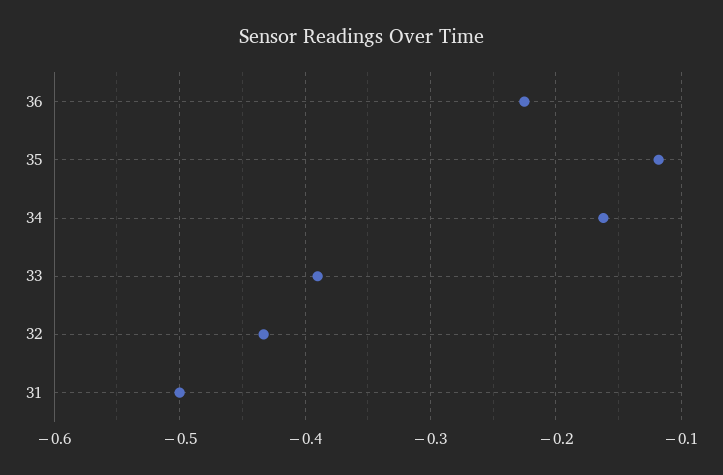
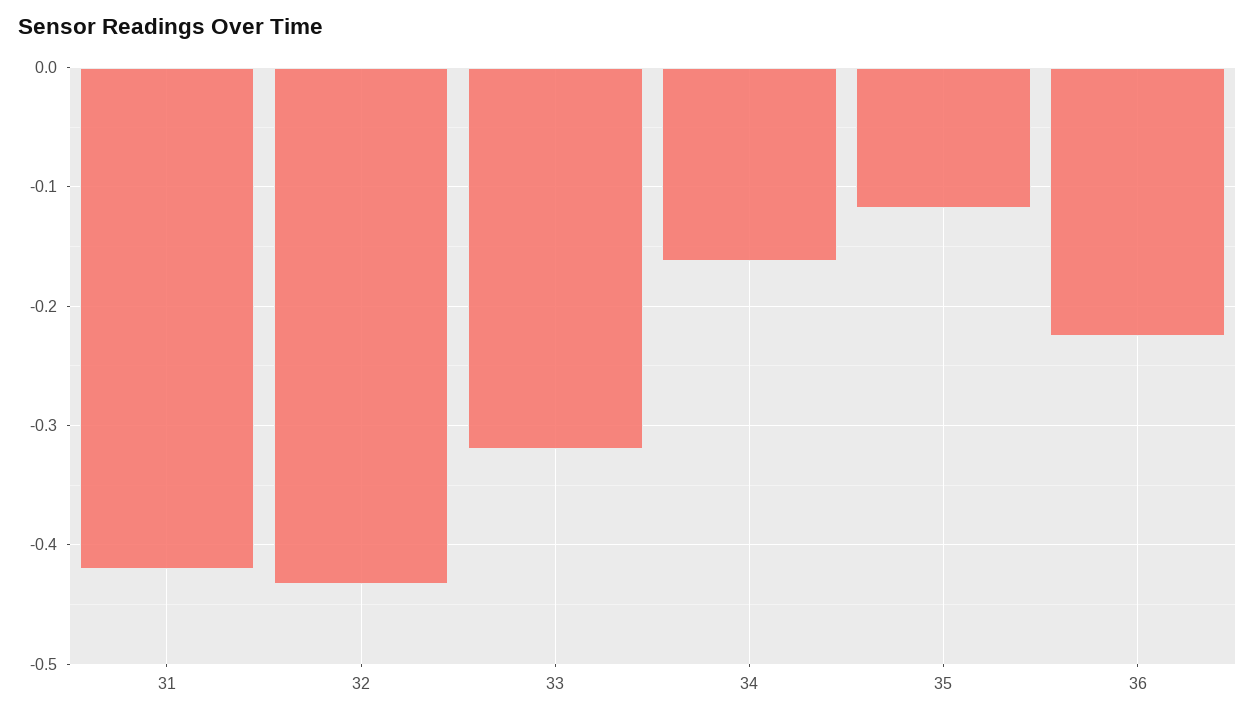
33: -0.39 -> -0.32
31: -0.5 -> -0.42

